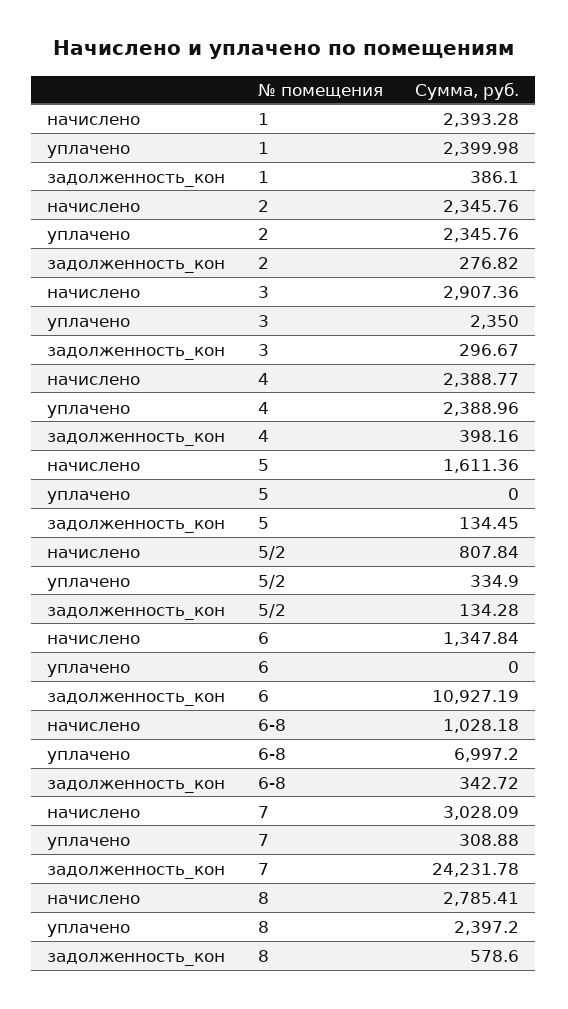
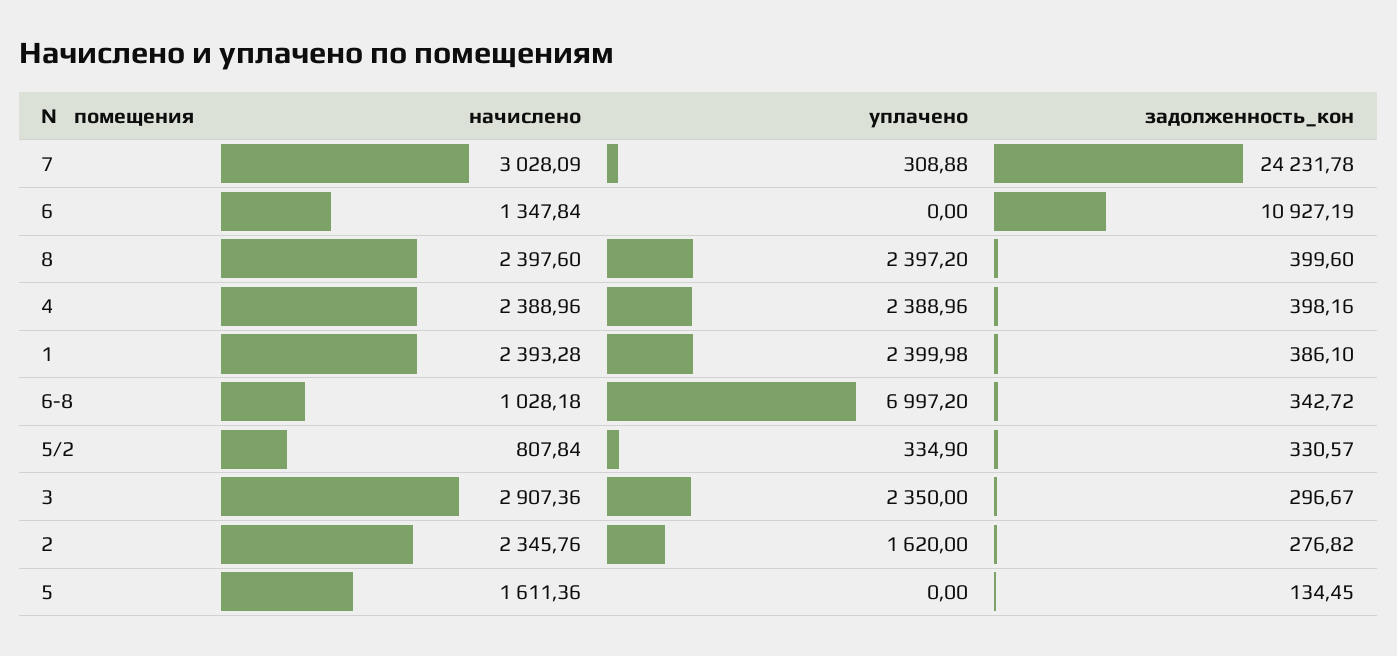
уплачено, 2: 2345.76 -> 1620
начислено, 4: 2388.77 -> 2388.96
задолженность_кон, 5/2: 134.28 -> 330.57
начислено, 8: 2785.41 -> 2397.6
задолженность_кон, 8: 578.6 -> 399.6

